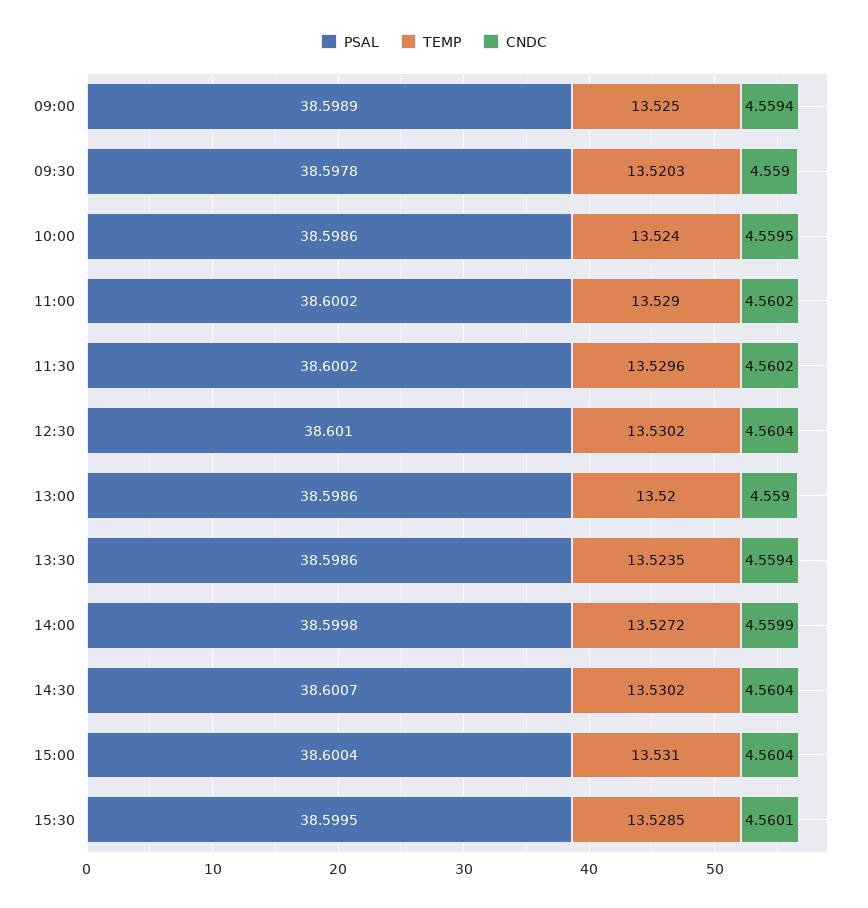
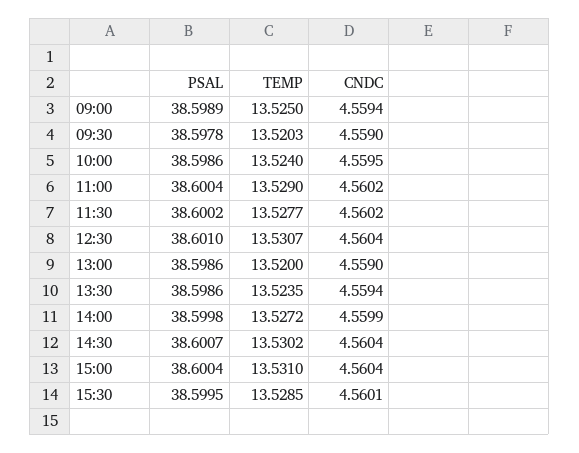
PSAL, 11:00: 38.6002 -> 38.6004
TEMP, 11:30: 13.5296 -> 13.5277
TEMP, 12:30: 13.5302 -> 13.5307

